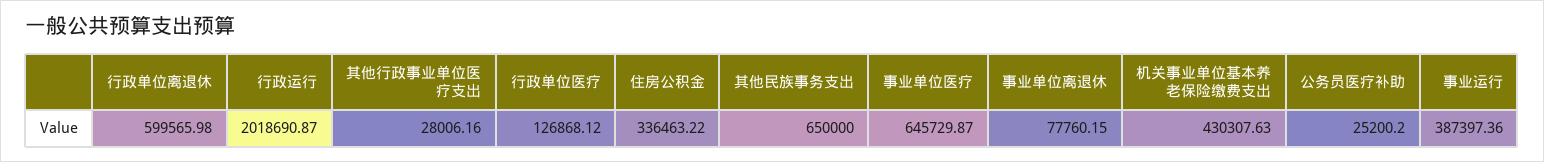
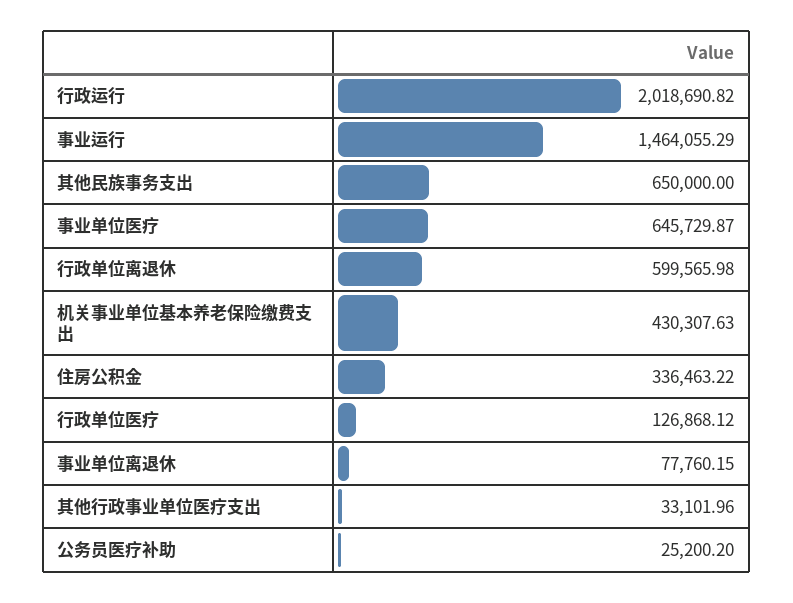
行政运行: 2018690.87 -> 2018690.82
其他行政事业单位医疗支出: 28006.16 -> 33101.96
事业运行: 387397.36 -> 1464055.29

